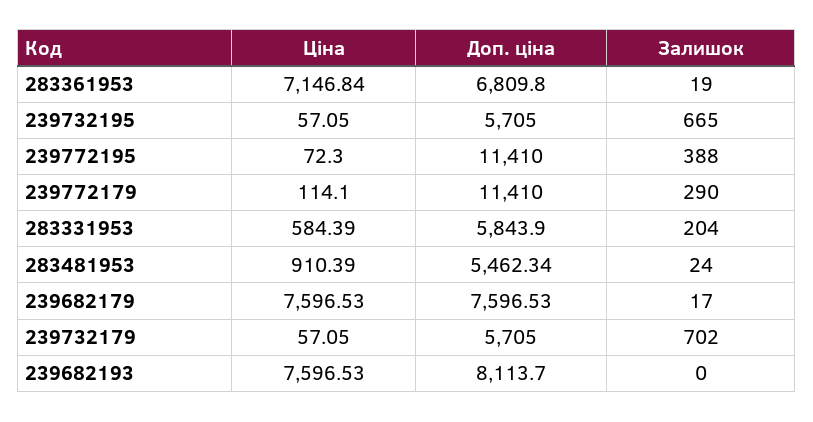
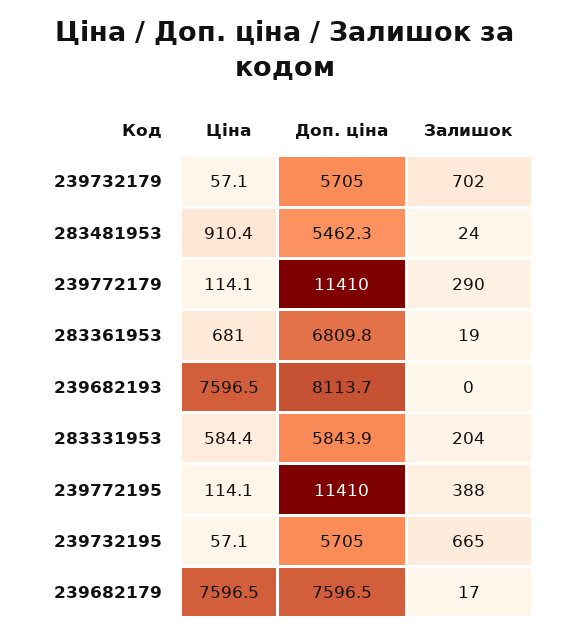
Ціна, 283361953: 7146.84 -> 681
Ціна, 239772195: 72.3 -> 114.1

